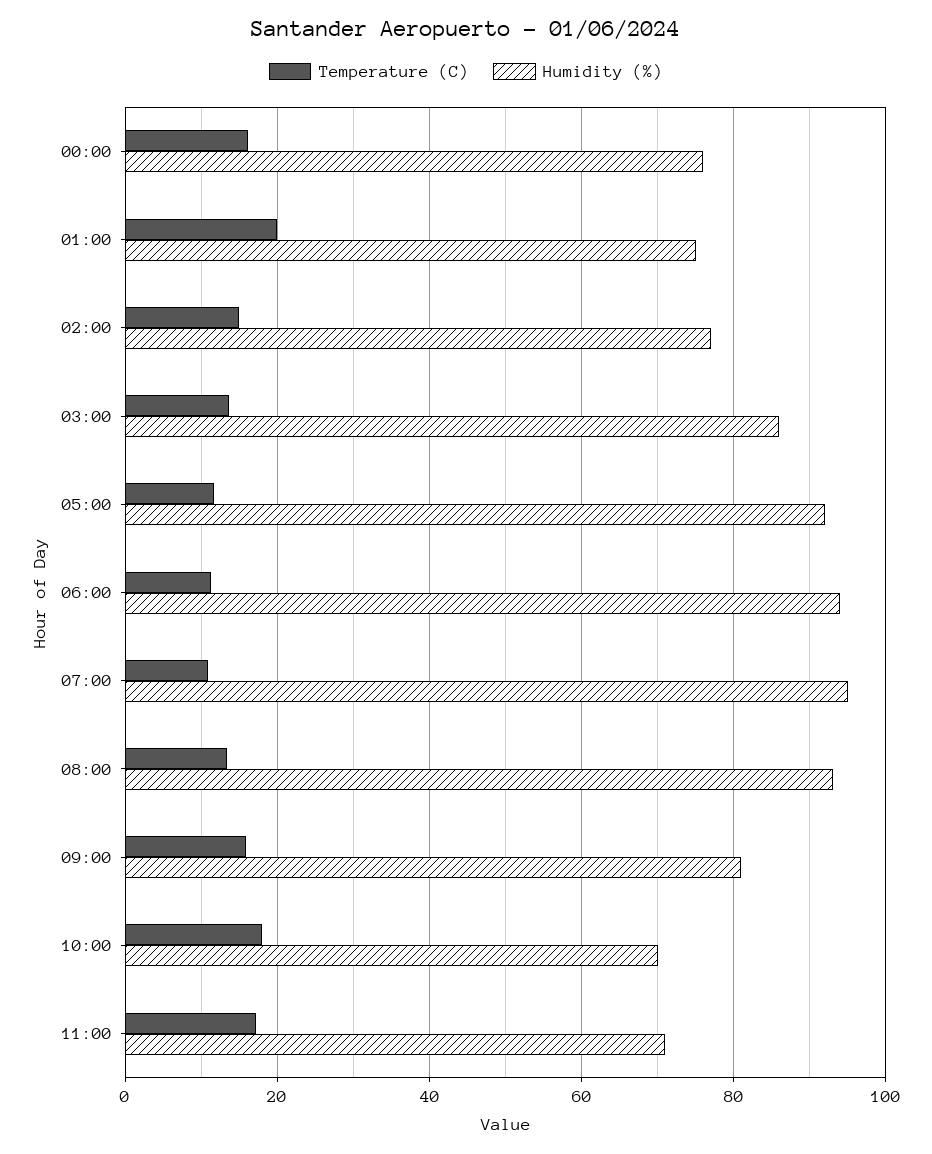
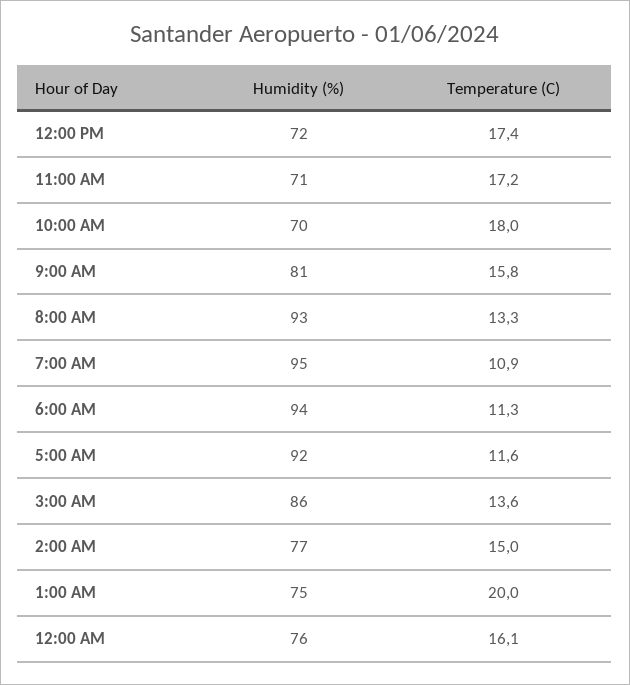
Humidity (%), 12:00 PM: none -> 72
Temperature (C), 12:00 PM: none -> 17.4

